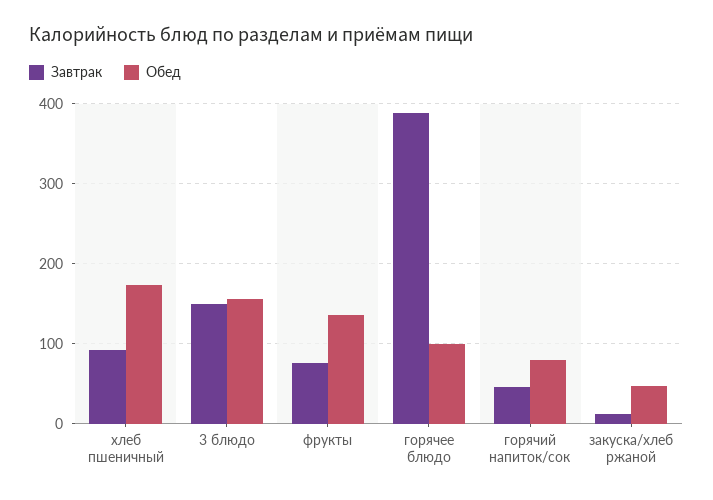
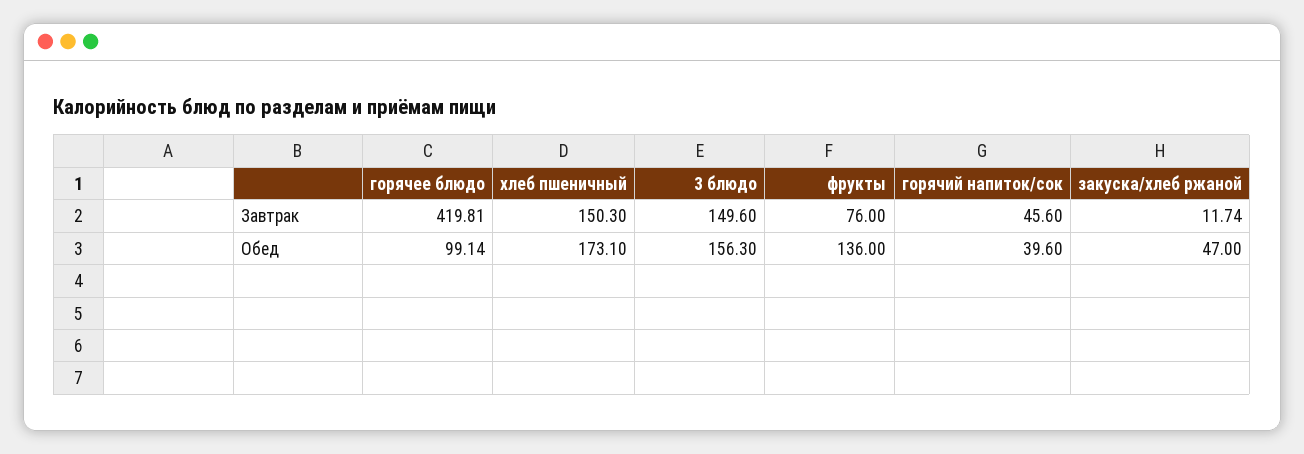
Завтрак, хлеб пшеничный: 90 -> 150.3
Завтрак, горячее блюдо: 390 -> 419.81
Обед, горячий напиток/сок: 80 -> 39.6

